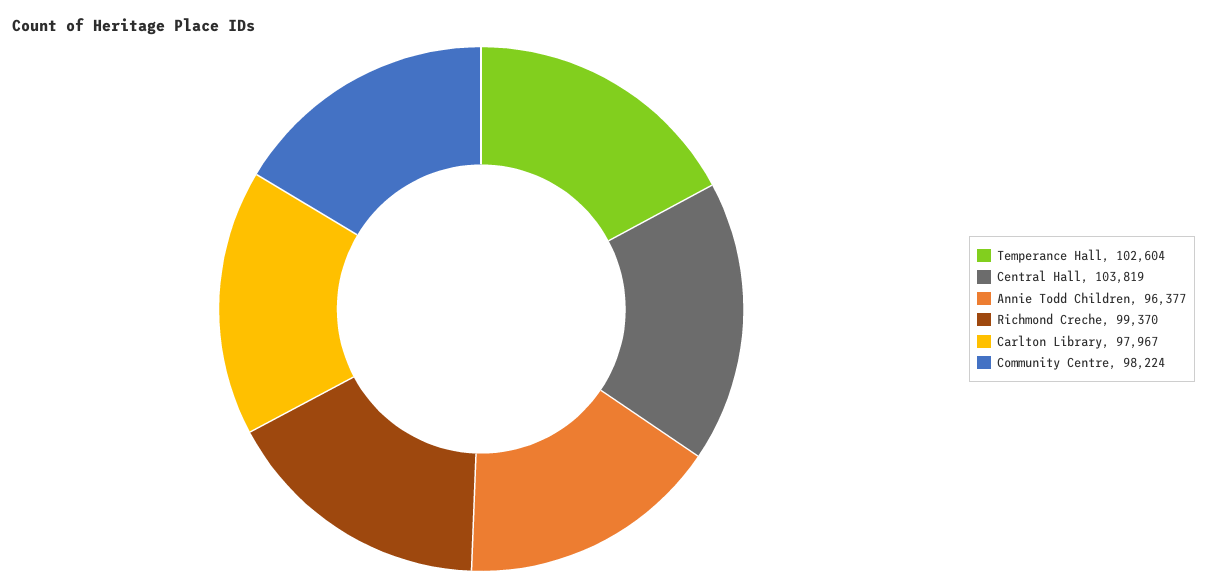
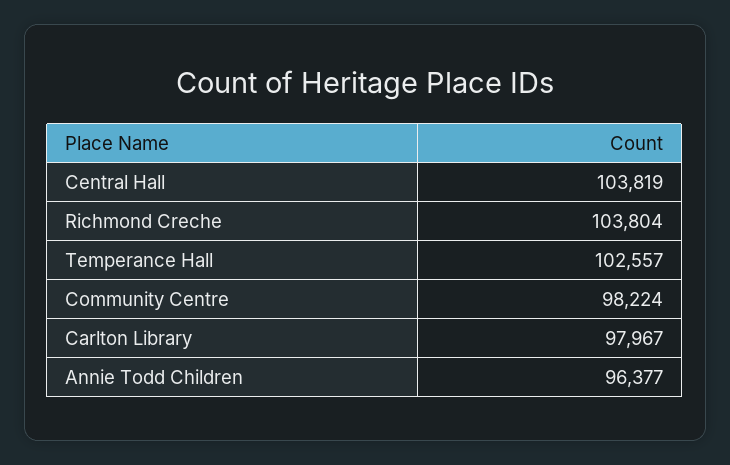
Temperance Hall: 102604 -> 102557
Richmond Creche: 99370 -> 103804

